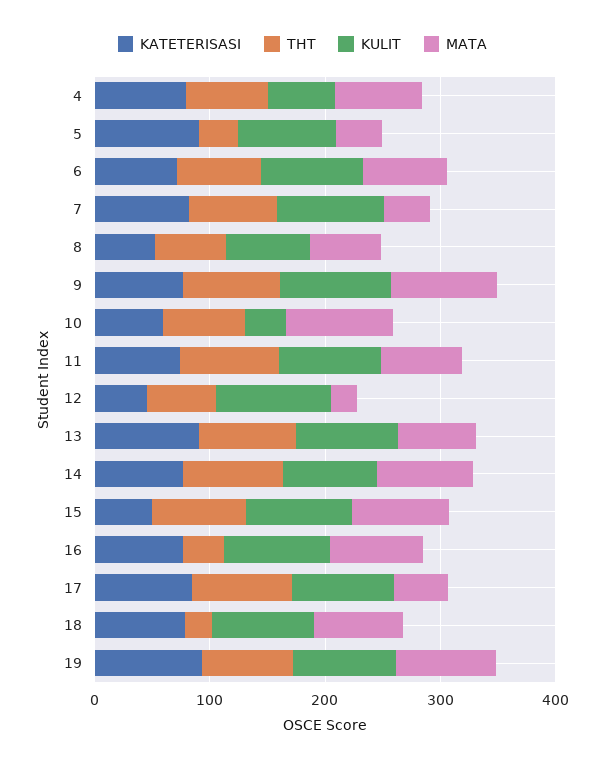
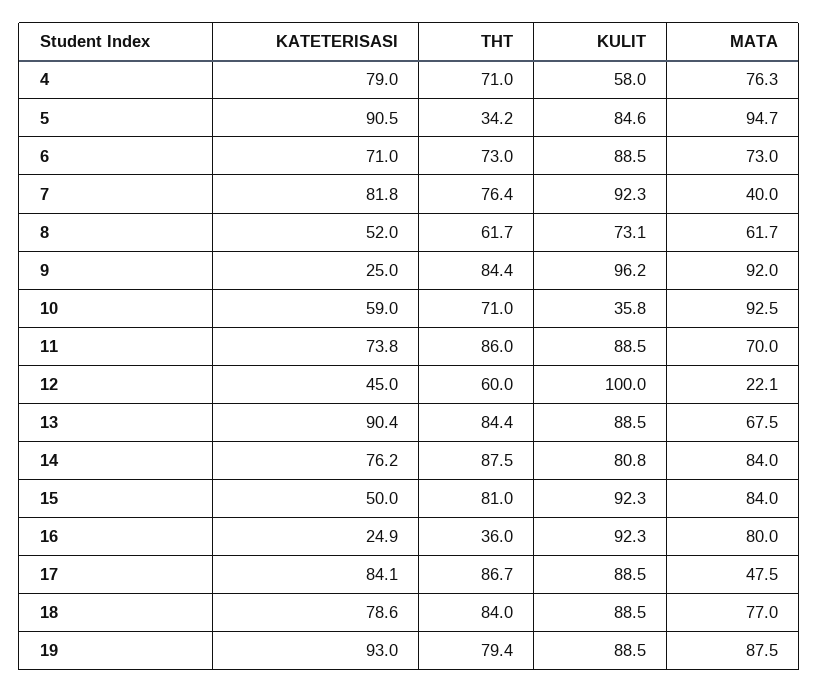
MATA, 5: 40 -> 94.7
KATETERISASI, 9: 80 -> 25
KATETERISASI, 16: 80 -> 24.9
THT, 18: 20 -> 84

